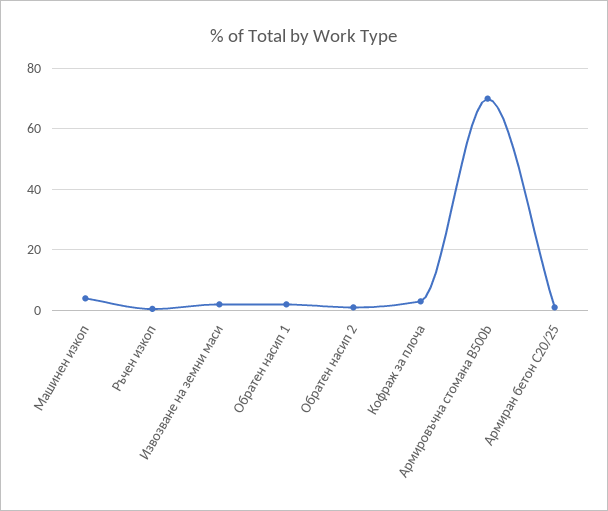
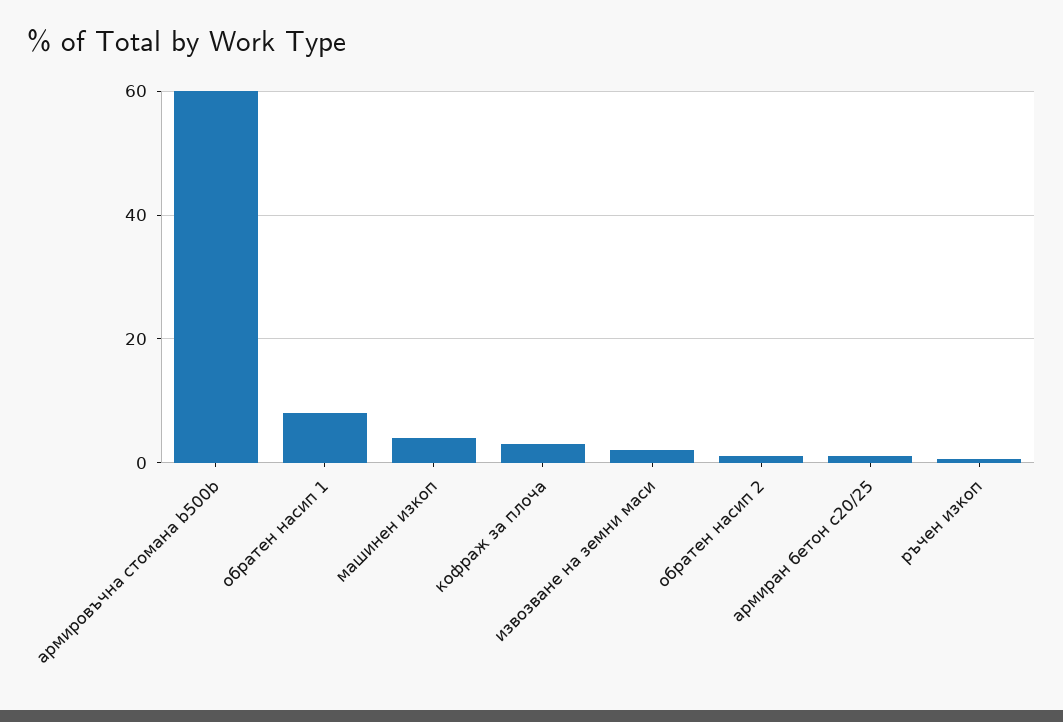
Обратен насип 1: 2 -> 8
Армировъчна стомана B500b: 70 -> 60

